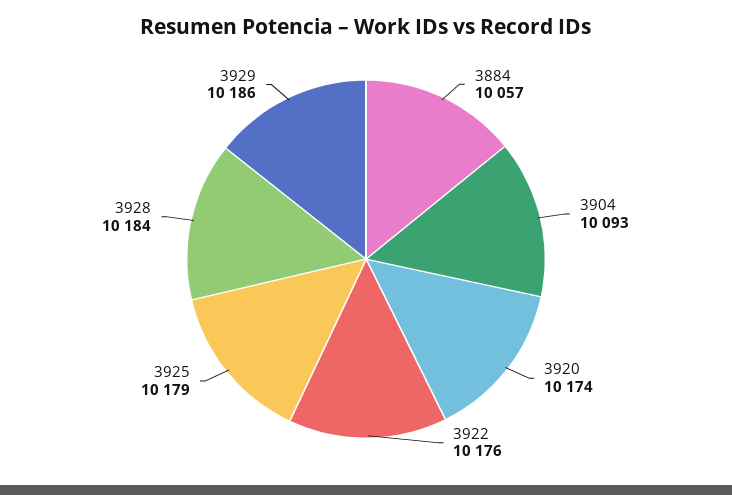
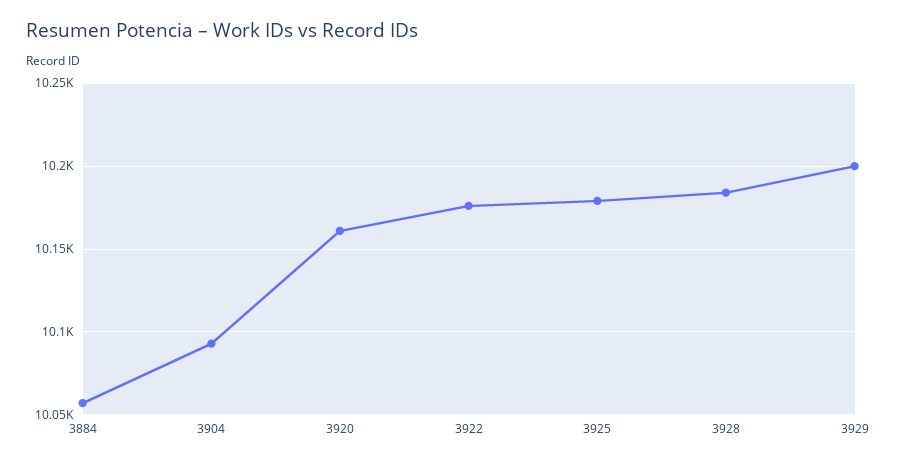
3920: 10174 -> 10160
3929: 10186 -> 10200

